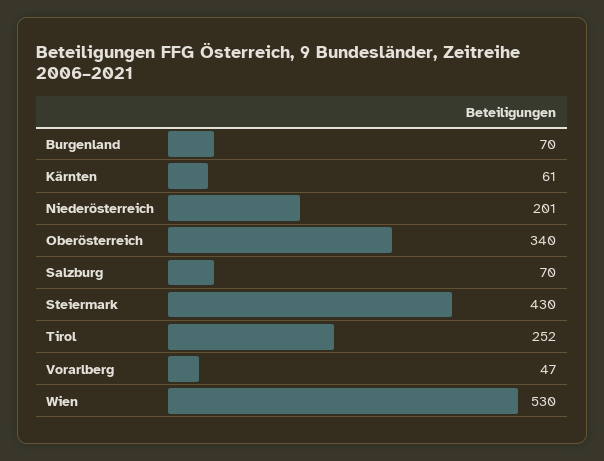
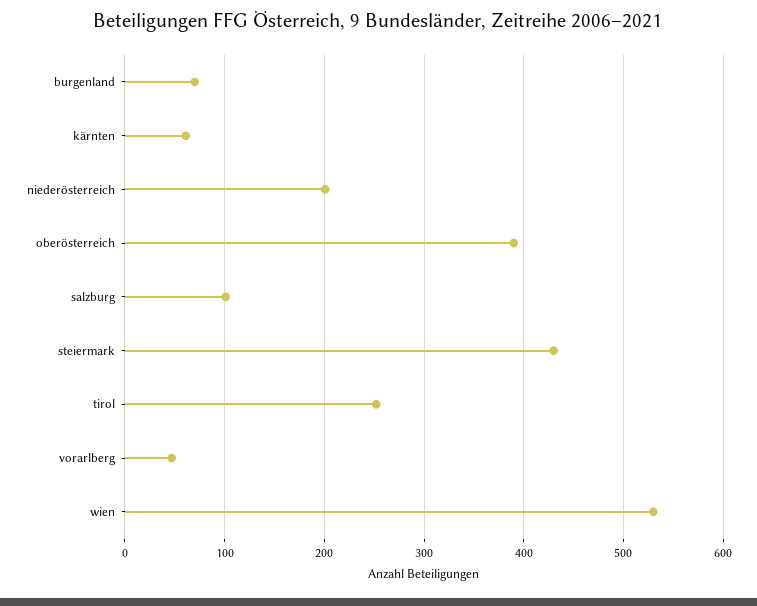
Oberösterreich: 340 -> 390
Salzburg: 70 -> 100

